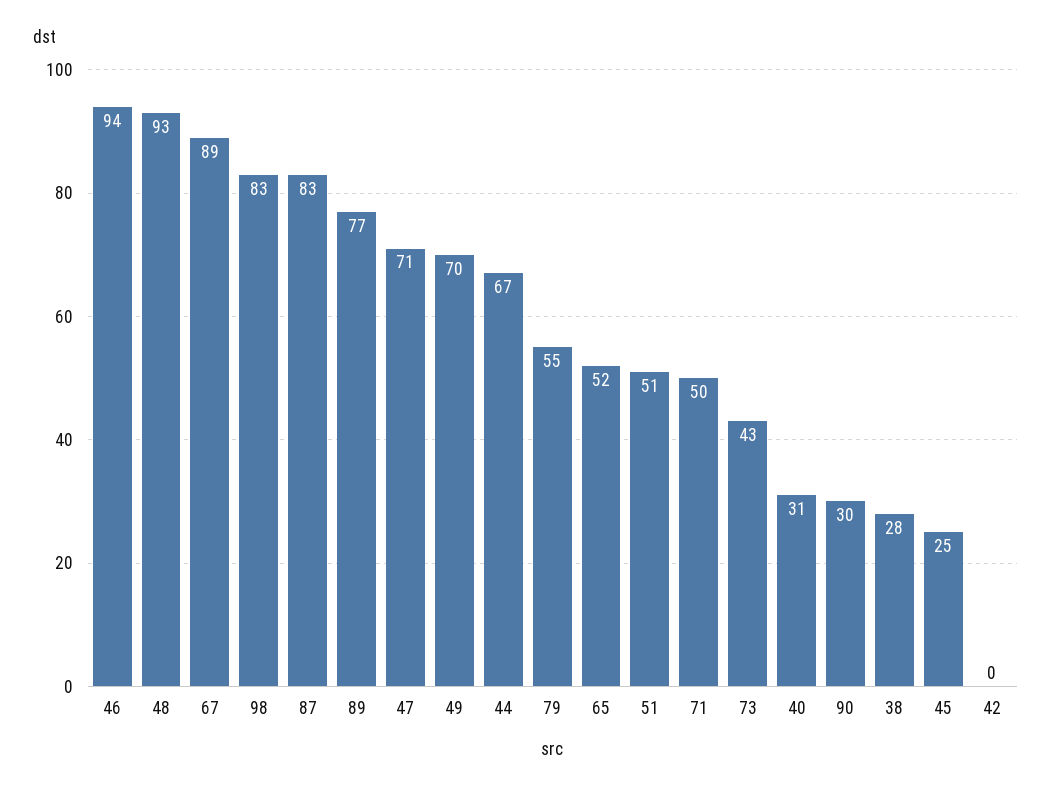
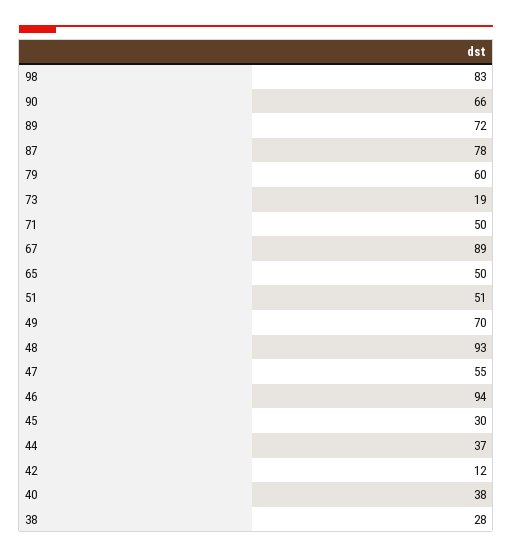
87: 83 -> 78
89: 77 -> 72
47: 71 -> 55
44: 67 -> 37
79: 55 -> 60
65: 52 -> 50
73: 43 -> 19
40: 31 -> 38
90: 30 -> 66
45: 25 -> 30
42: 0 -> 12

